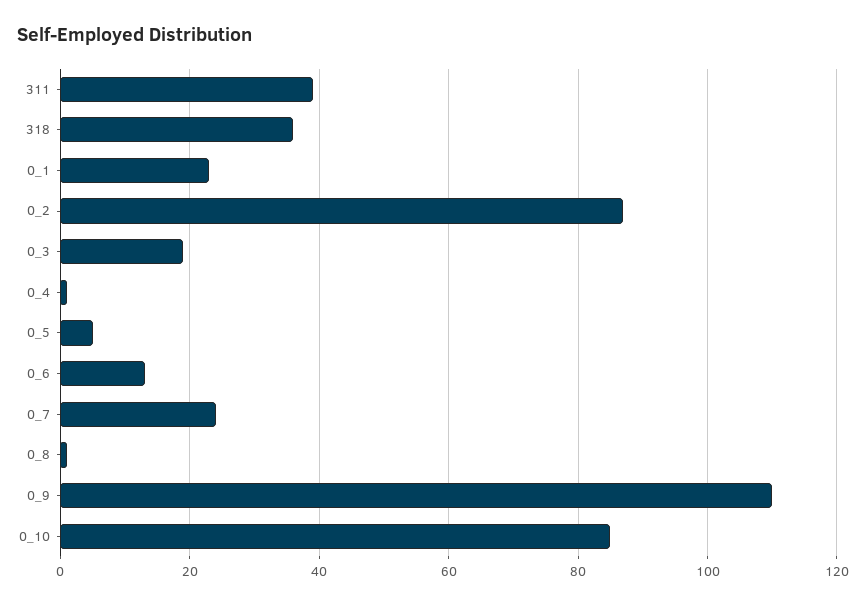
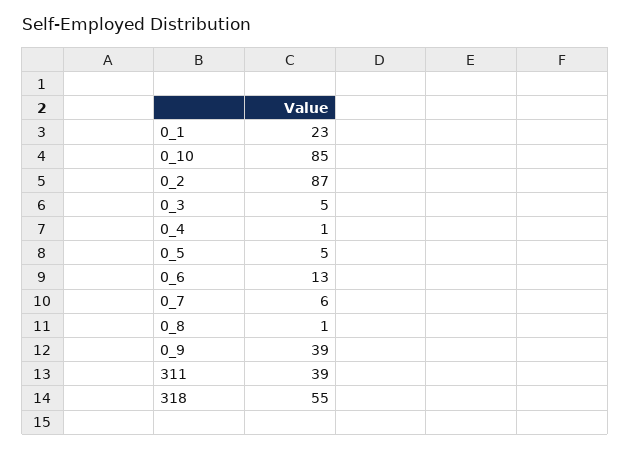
318: 35 -> 55
0_3: 20 -> 5
0_7: 25 -> 6
0_9: 110 -> 39

